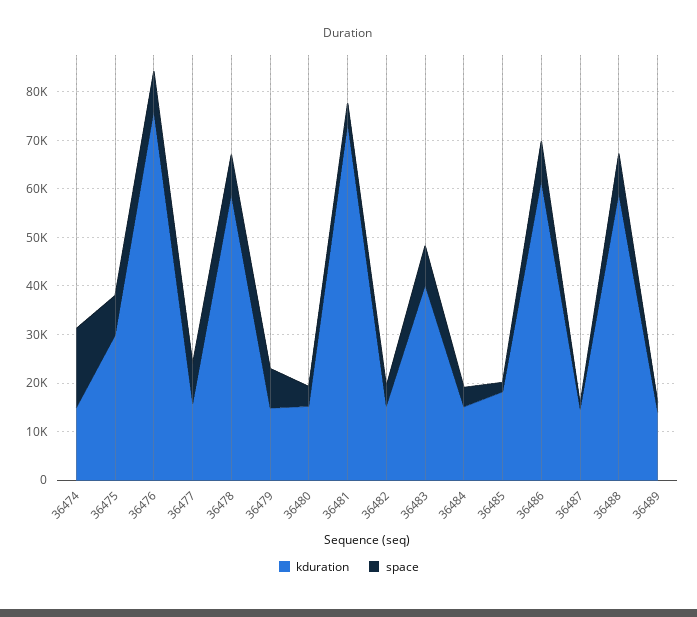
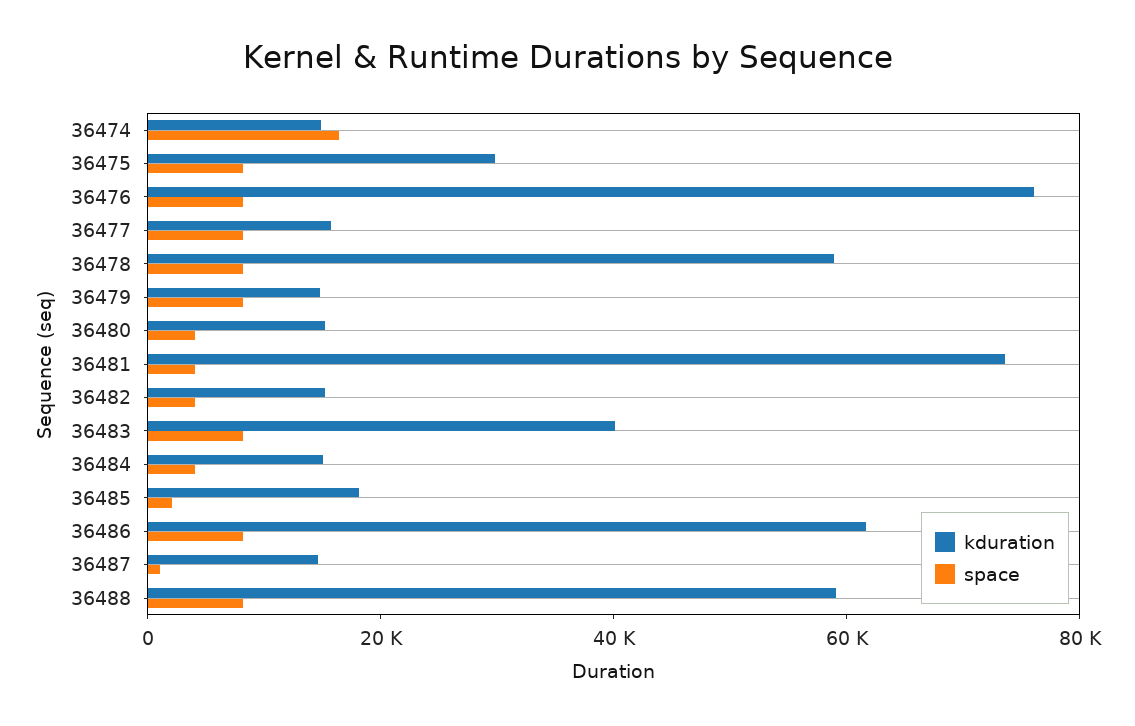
kduration, 36489: 14000 -> none
space, 36489: 2000 -> none

